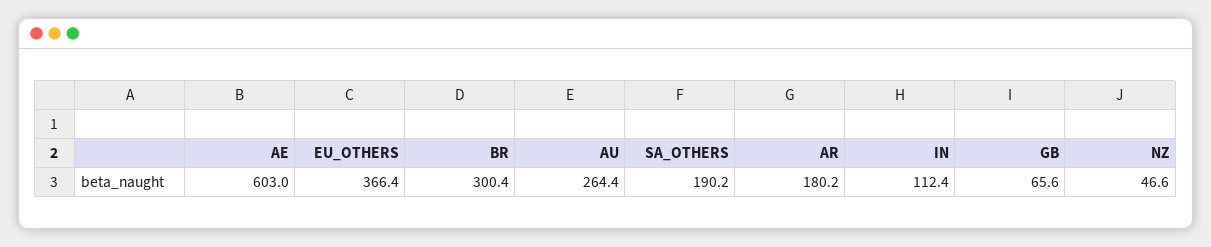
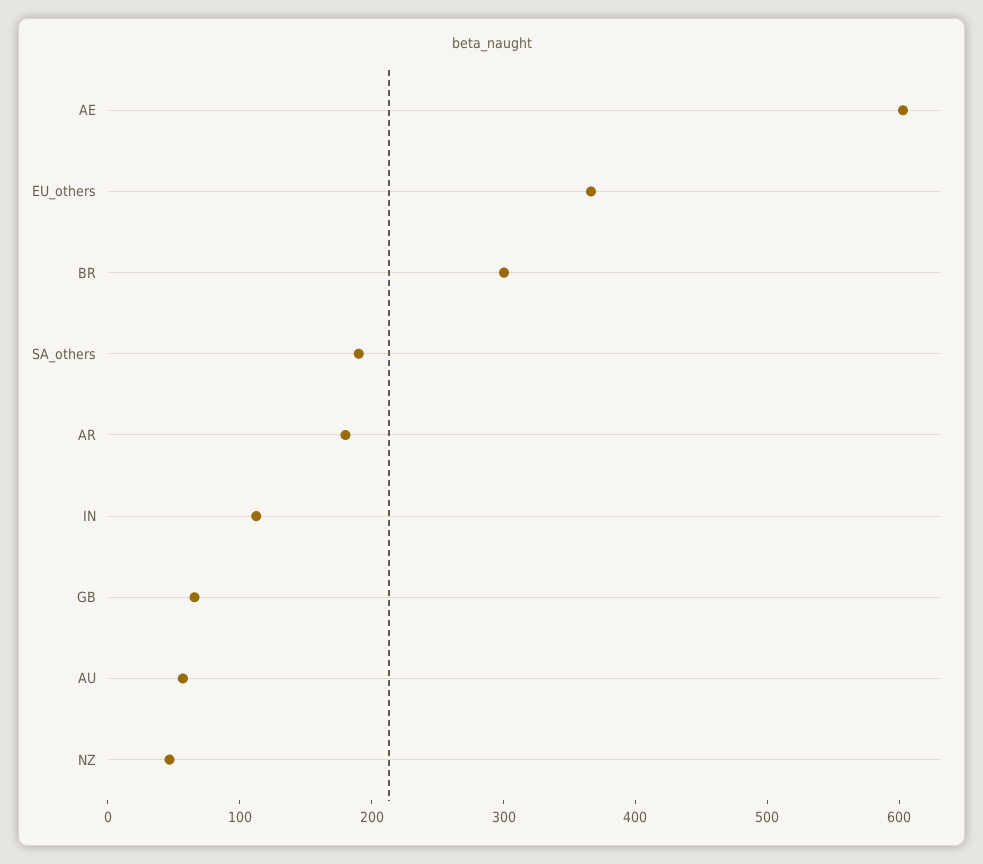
AU: 264.4 -> 60

